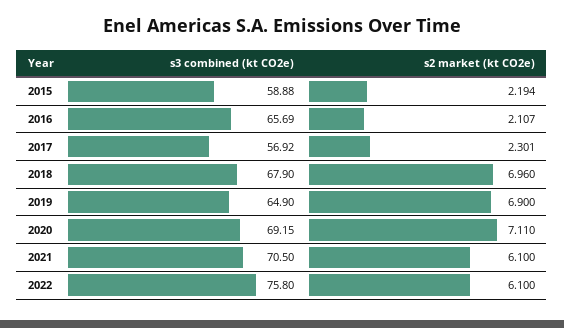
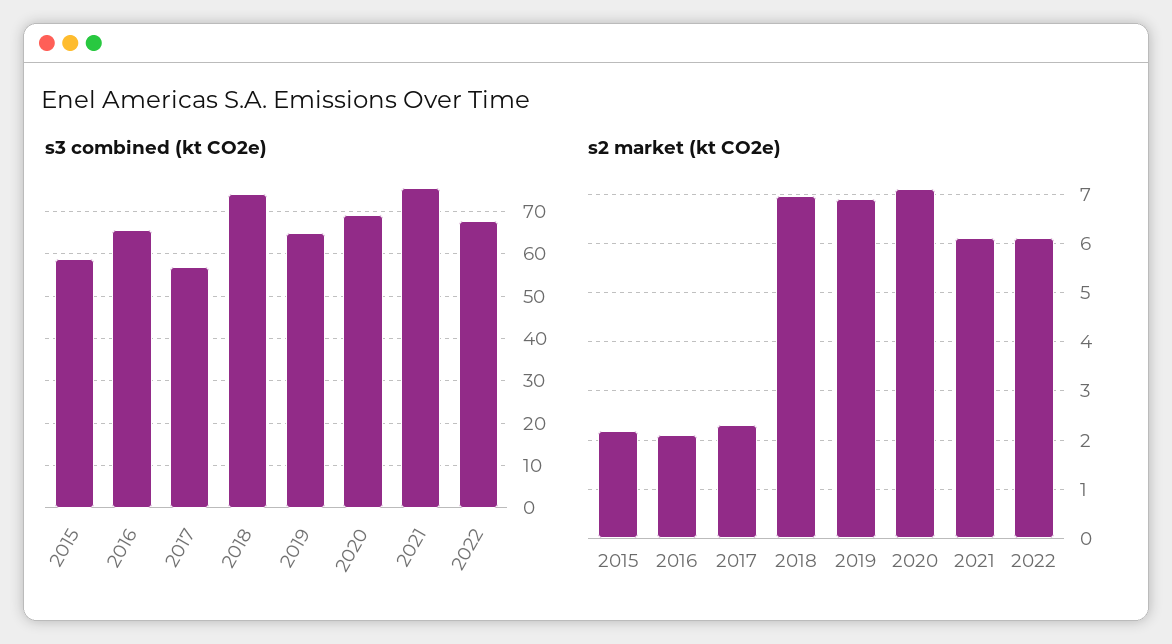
s3 combined (kt CO2e), 2018: 67.9 -> 74
s3 combined (kt CO2e), 2021: 70.5 -> 76
s3 combined (kt CO2e), 2022: 75.8 -> 68

